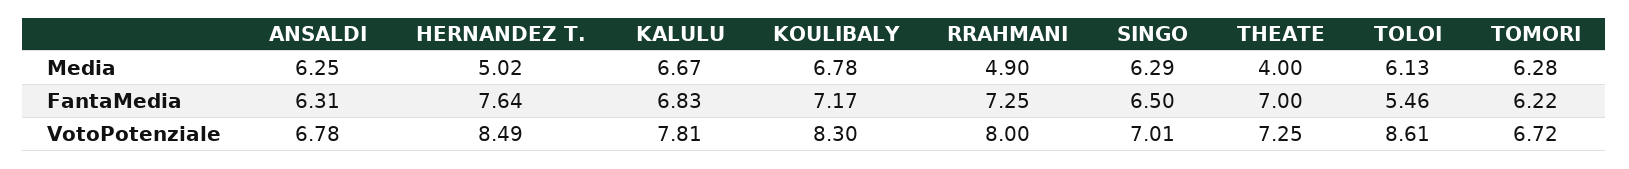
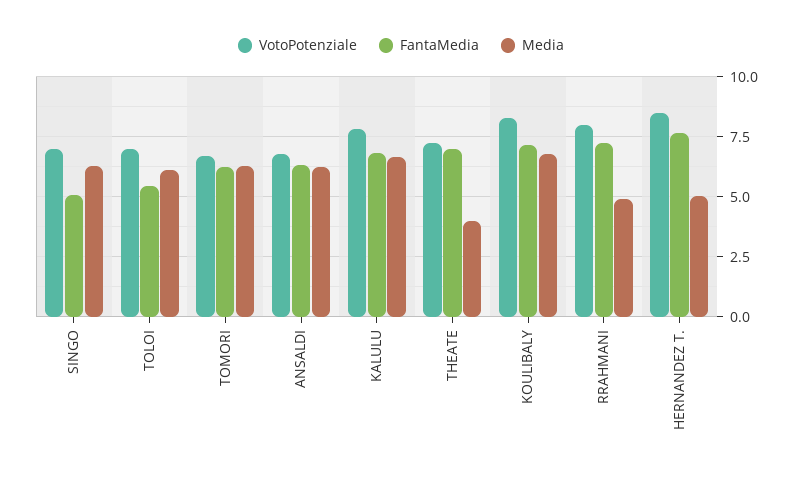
FantaMedia, SINGO: 6.5 -> 5
VotoPotenziale, TOLOI: 8.61 -> 7

